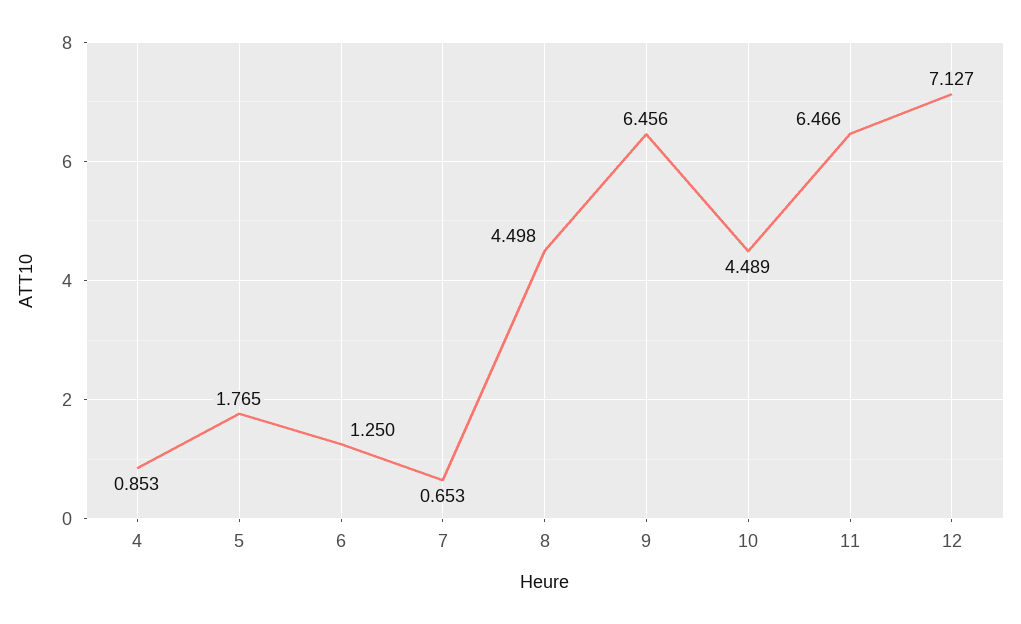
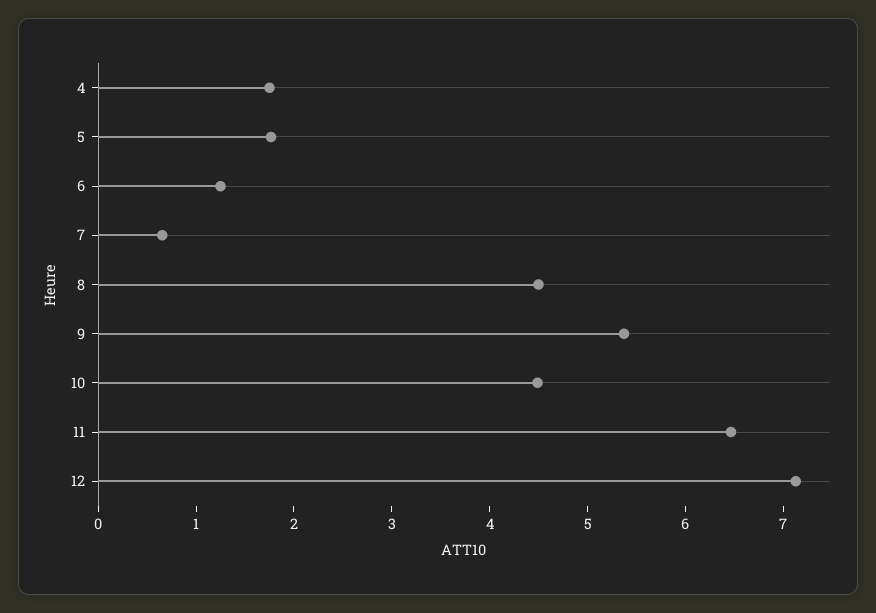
4: 0.853 -> 1.8
9: 6.456 -> 5.4

